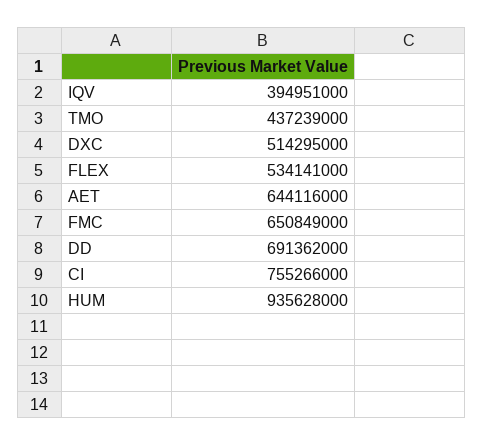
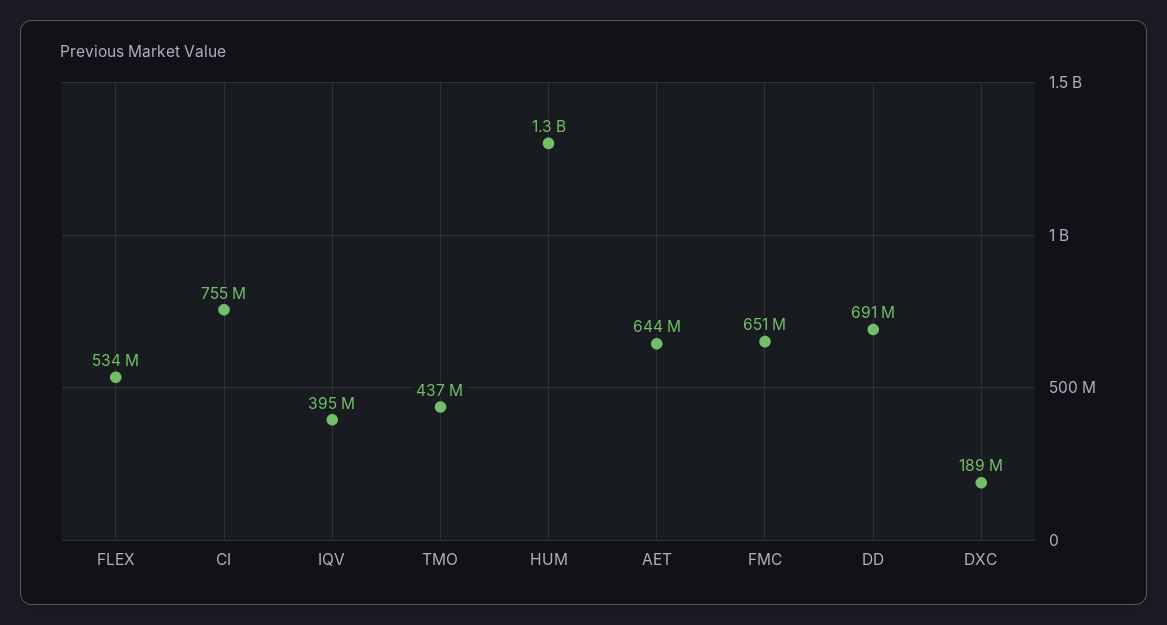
DXC: 514295000 -> 189000000
HUM: 935628000 -> 1300000000

